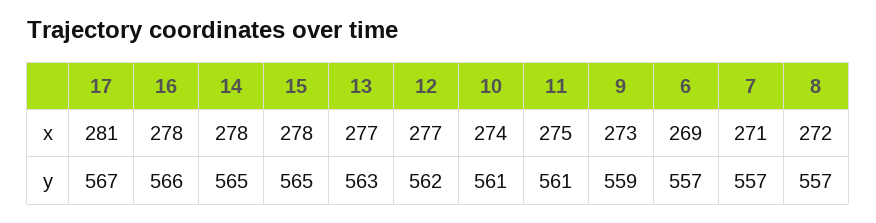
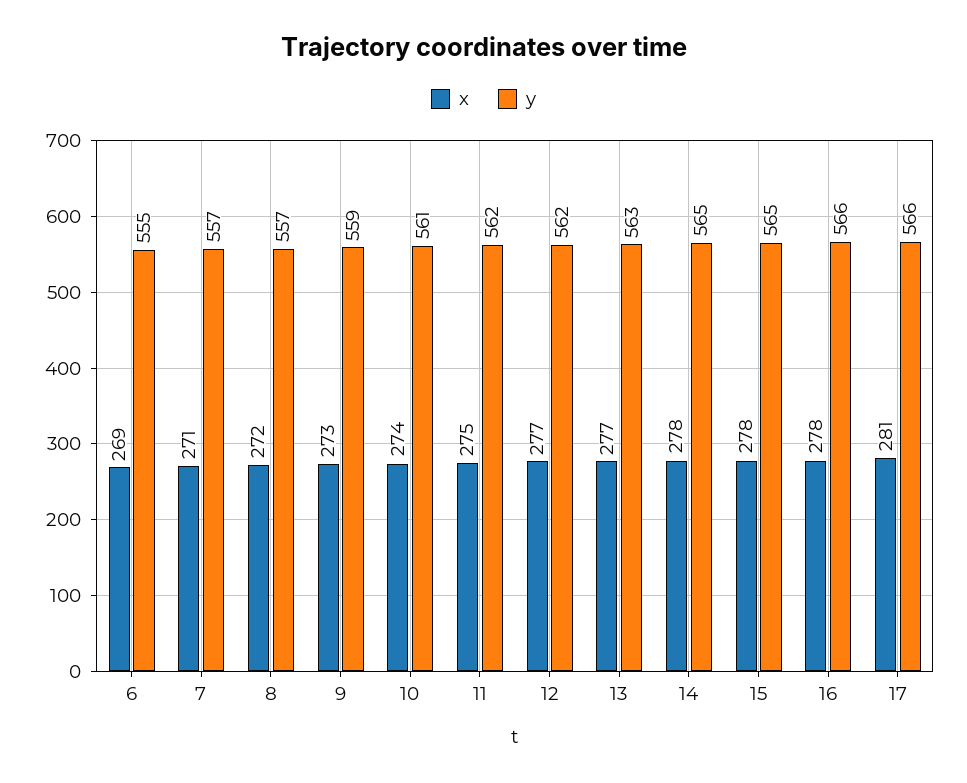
y, 17: 567 -> 566
y, 11: 561 -> 562
y, 6: 557 -> 555

